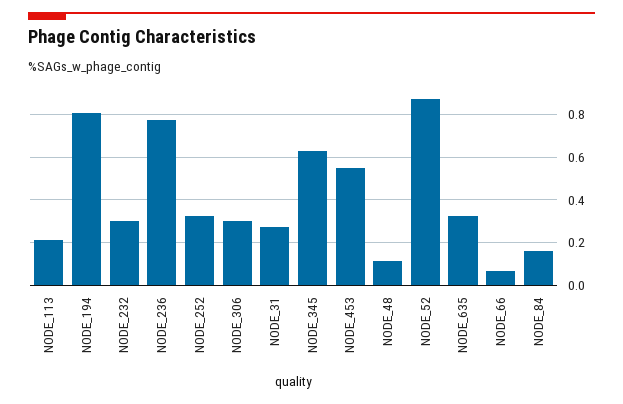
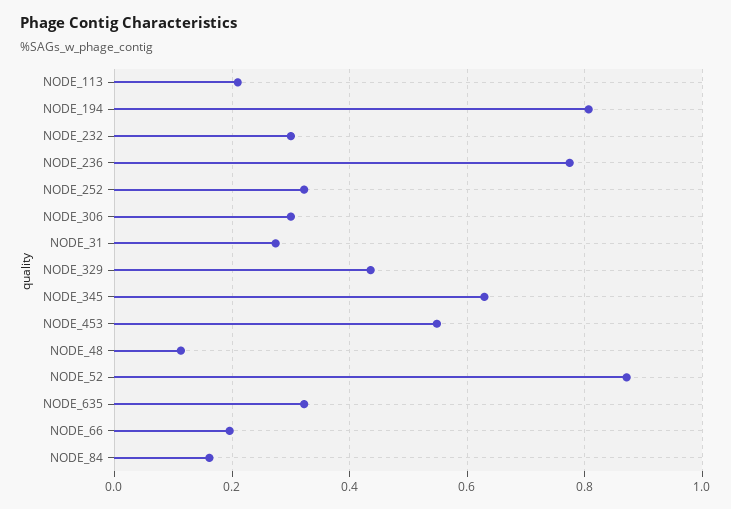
NODE_66: 0.05 -> 0.2
NODE_329: none -> 0.44

